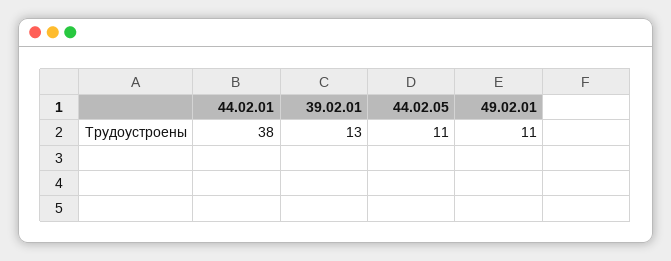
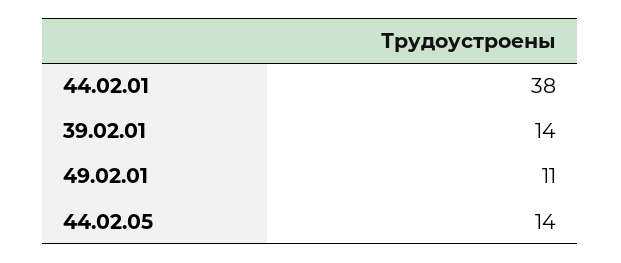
39.02.01: 13 -> 14
44.02.05: 11 -> 14

